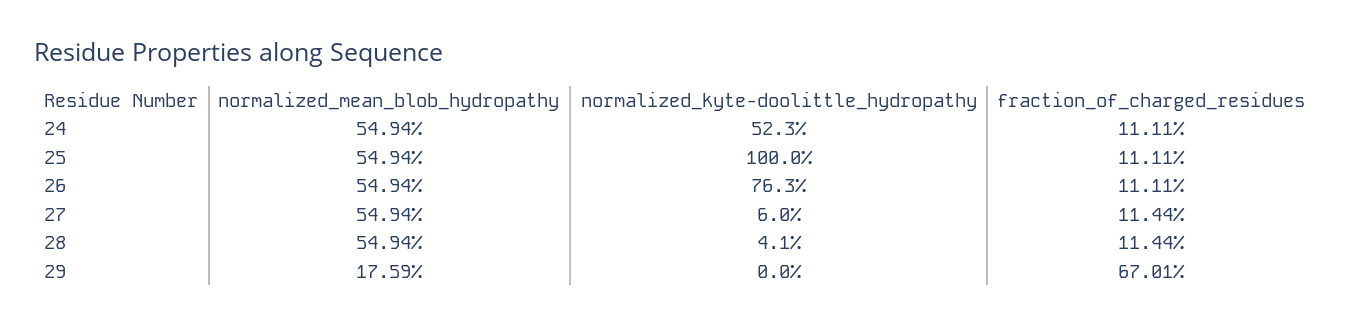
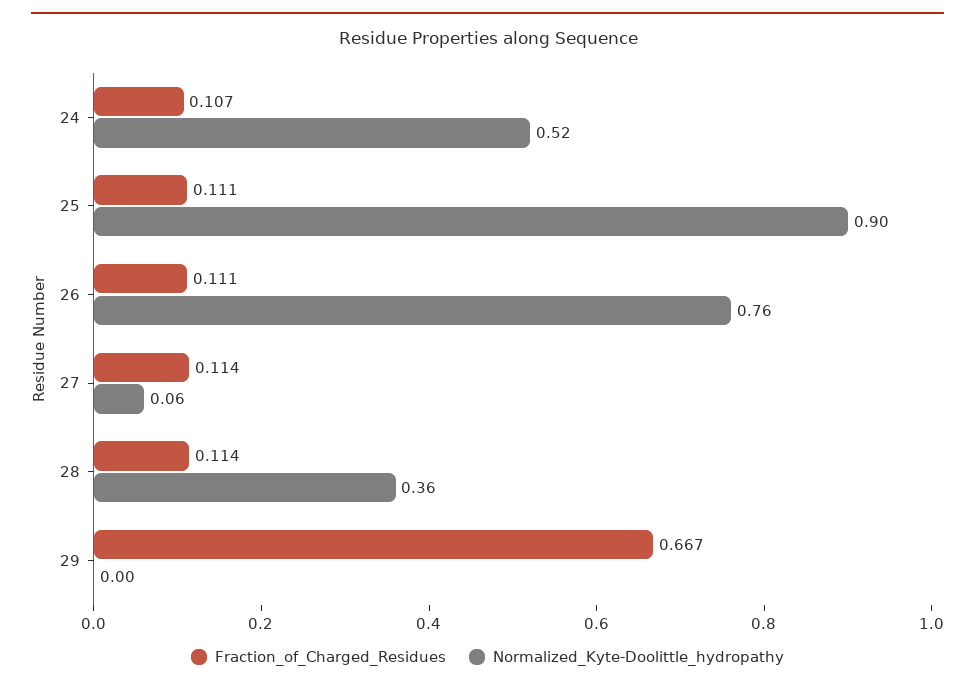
normalized_mean_blob_hydropathy, 24: 0.5494 -> none
fraction_of_charged_residues, 24: 0.1111 -> 0.107
normalized_mean_blob_hydropathy, 25: 0.5494 -> none
normalized_kyte-doolittle_hydropathy, 25: 1 -> 0.9
normalized_mean_blob_hydropathy, 26: 0.5494 -> none
normalized_mean_blob_hydropathy, 27: 0.5494 -> none
normalized_mean_blob_hydropathy, 28: 0.5494 -> none
normalized_kyte-doolittle_hydropathy, 28: 0.041 -> 0.36
normalized_mean_blob_hydropathy, 29: 0.1759 -> none
fraction_of_charged_residues, 29: 0.6701 -> 0.667

